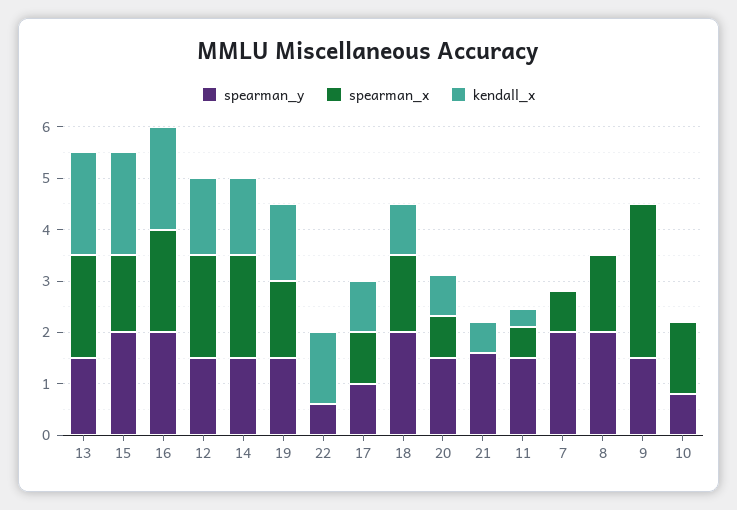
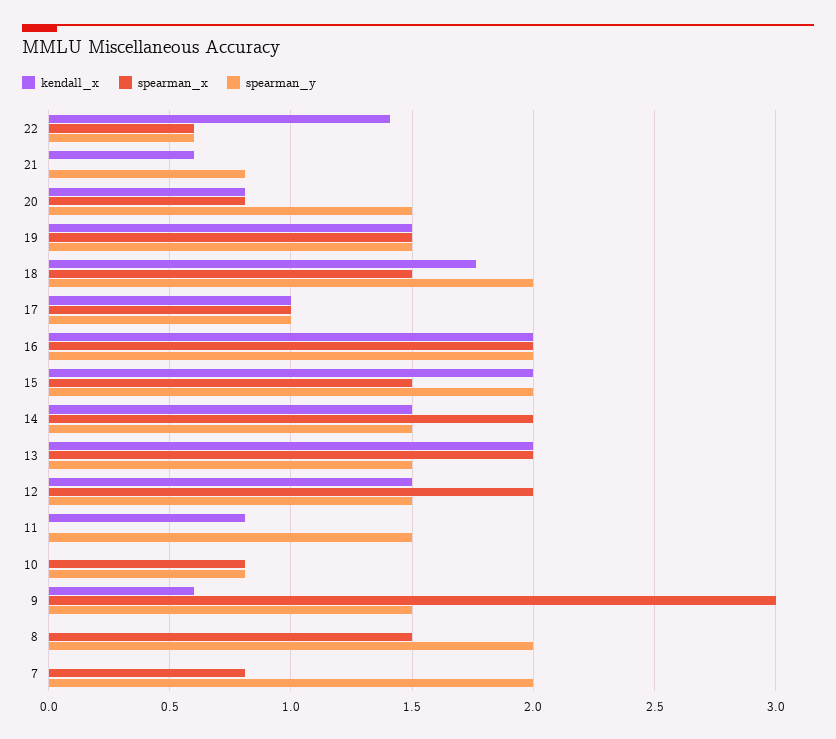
spearman_x, 22: 0 -> 0.6
kendall_x, 18: 1 -> 1.75
spearman_y, 21: 1.6 -> 0.8
spearman_x, 11: 0.6 -> 0
kendall_x, 11: 0.4 -> 0.8
kendall_x, 9: 0 -> 0.6
spearman_x, 10: 1.4 -> 0.8

